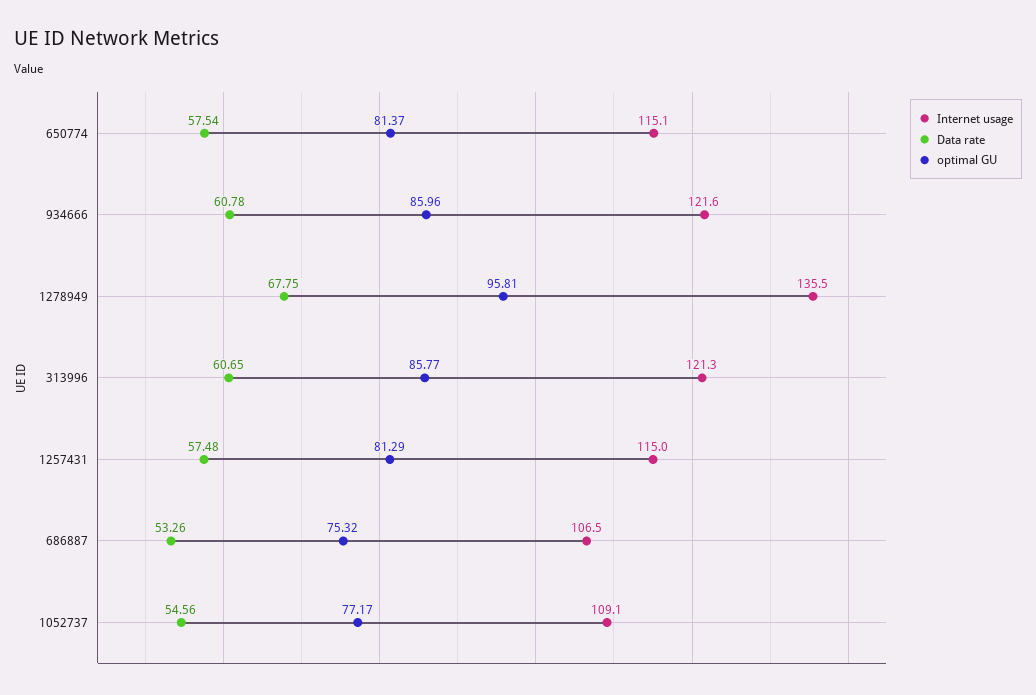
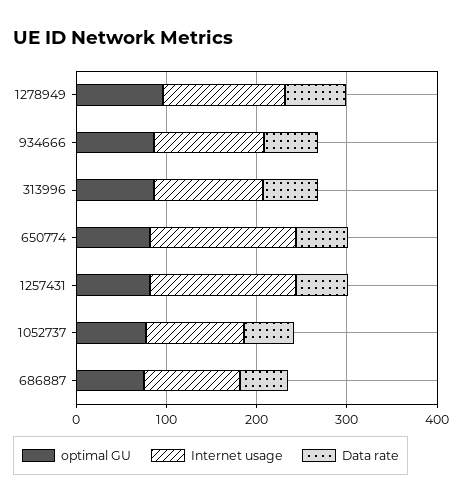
Internet usage, 650774: 115.1 -> 160
Internet usage, 1257431: 115 -> 160

